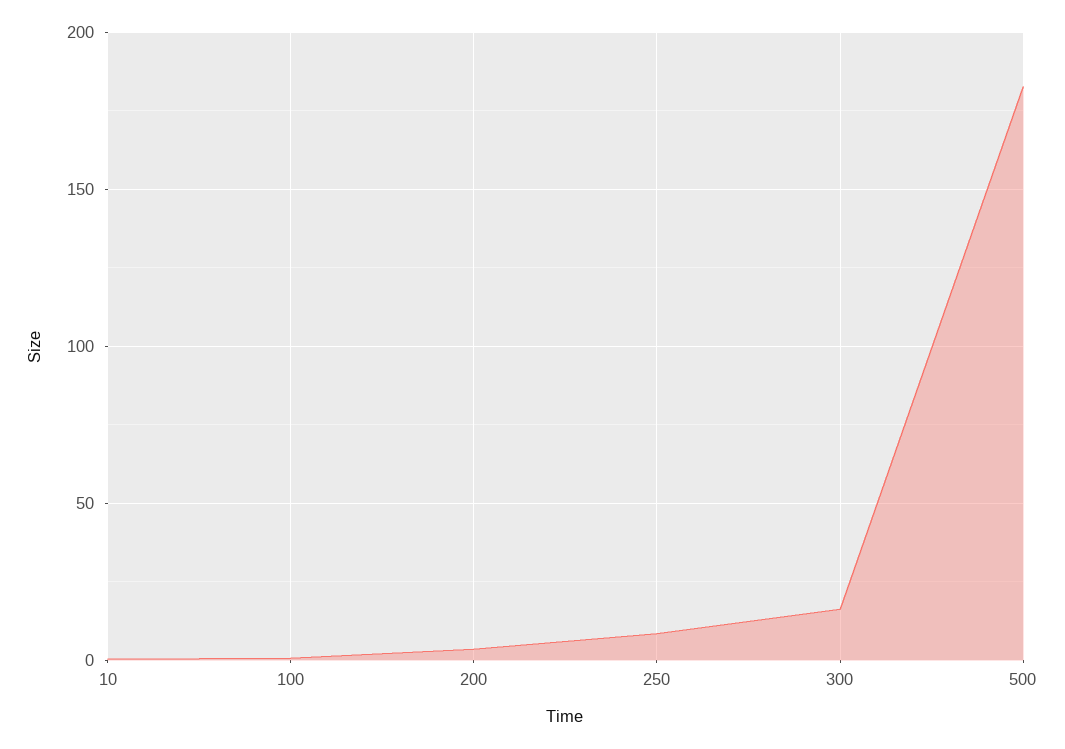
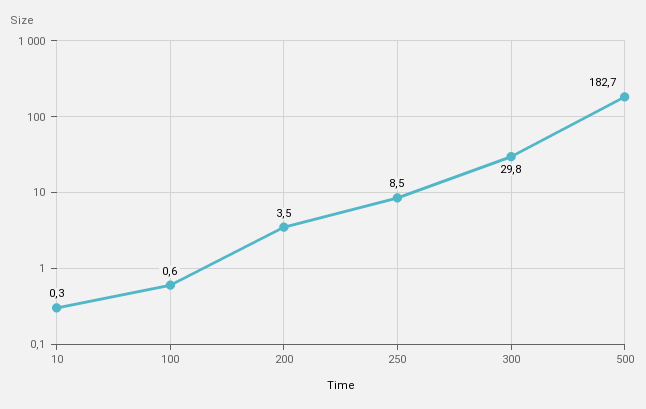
300: 15 -> 29.8

